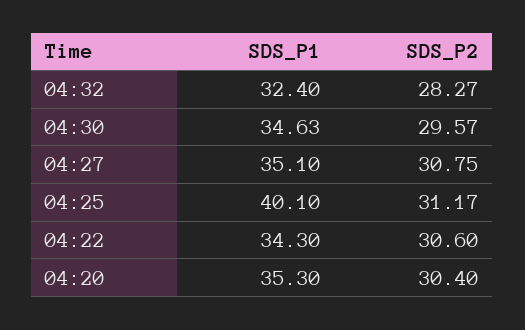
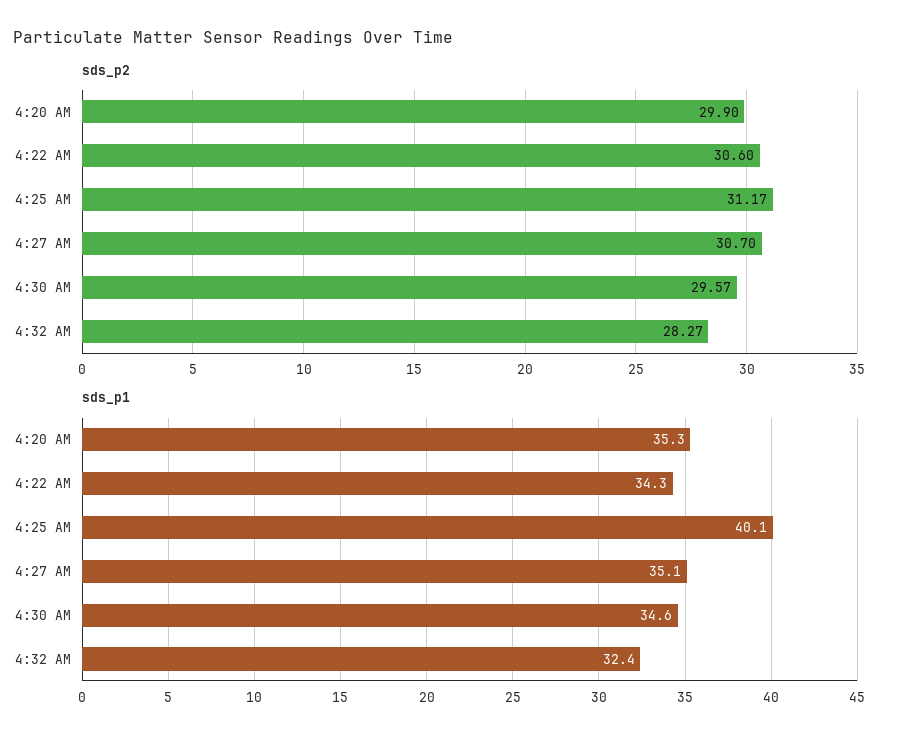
SDS_P2, 04:27: 30.75 -> 30.7
SDS_P2, 04:20: 30.4 -> 29.9

